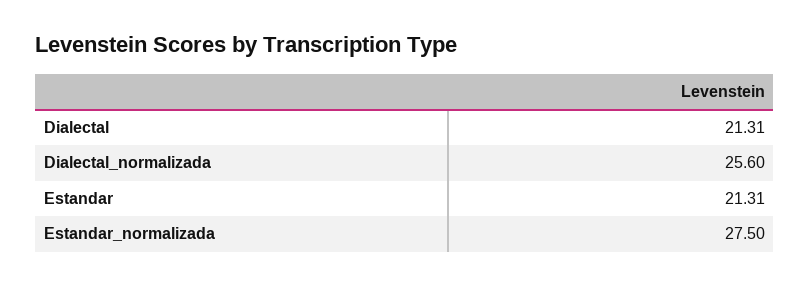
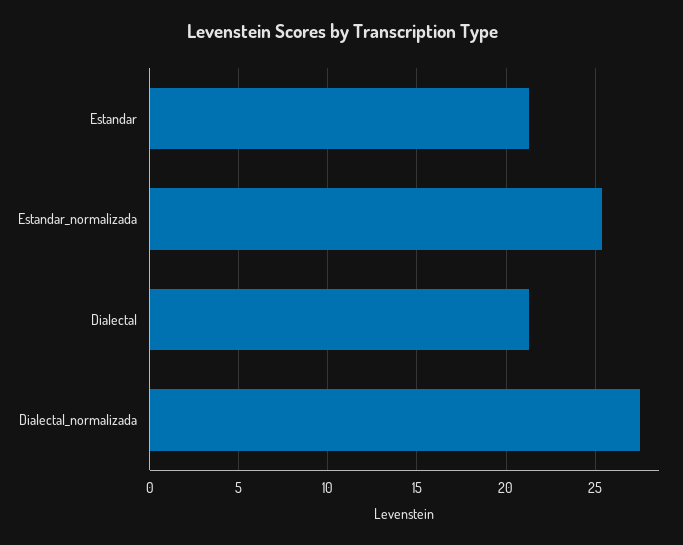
Dialectal_normalizada: 25.6 -> 27.5
Estandar_normalizada: 27.5 -> 25.5

